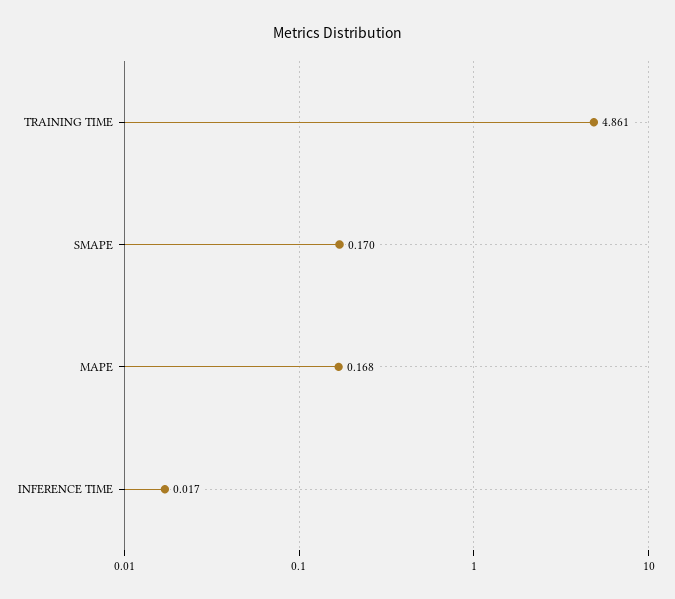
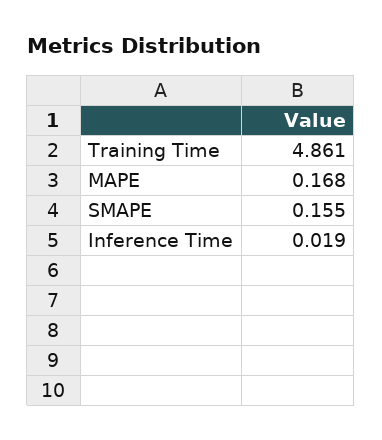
SMAPE: 0.17 -> 0.155
INFERENCE TIME: 0.017 -> 0.019

